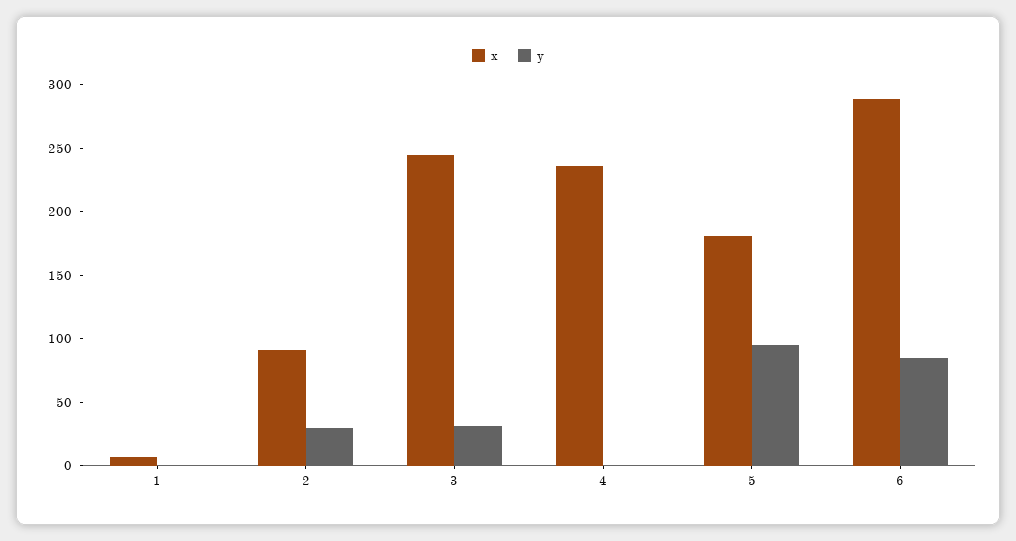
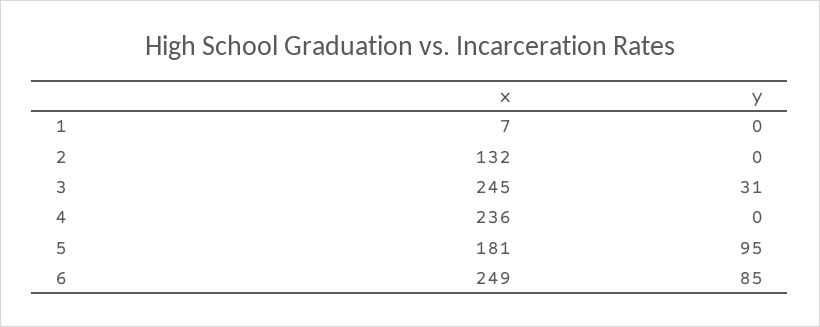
x, 2: 90 -> 132
y, 2: 30 -> 0
x, 6: 290 -> 249

